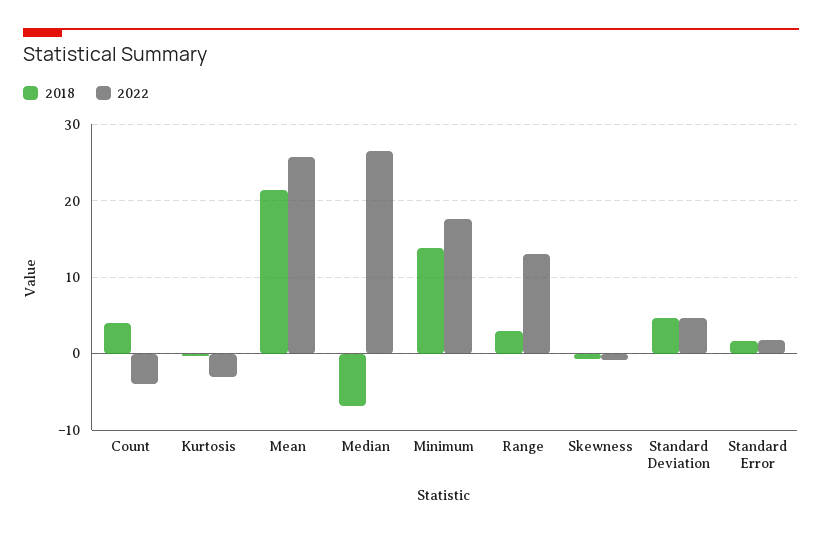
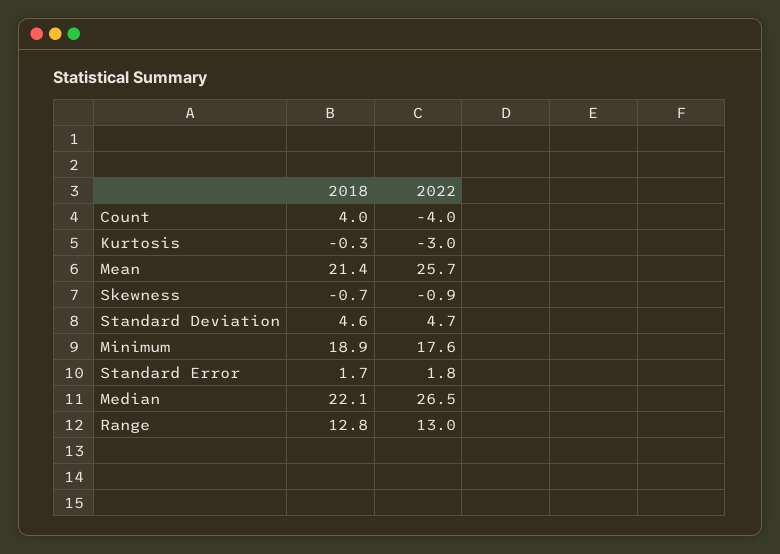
2018, Median: -7 -> 22.1
2018, Minimum: 14 -> 18.9
2018, Range: 3 -> 12.8

